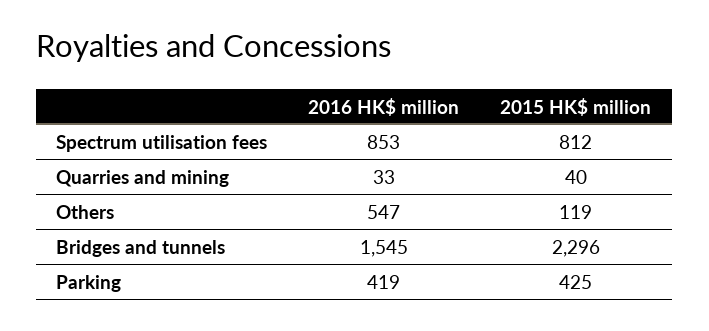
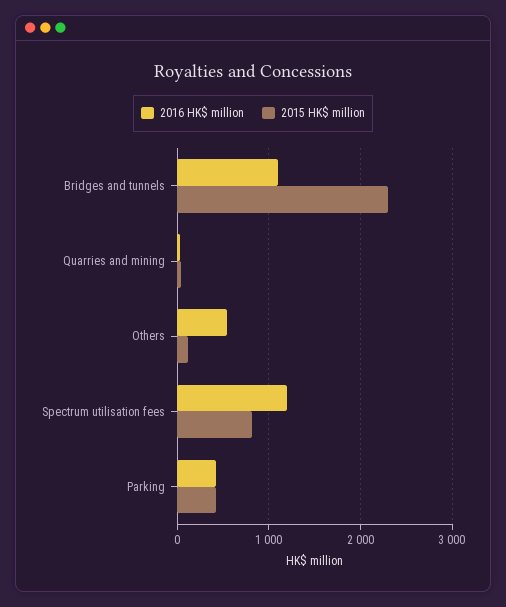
2016 HK$ million, Spectrum utilisation fees: 853 -> 1200
2016 HK$ million, Bridges and tunnels: 1545 -> 1100

